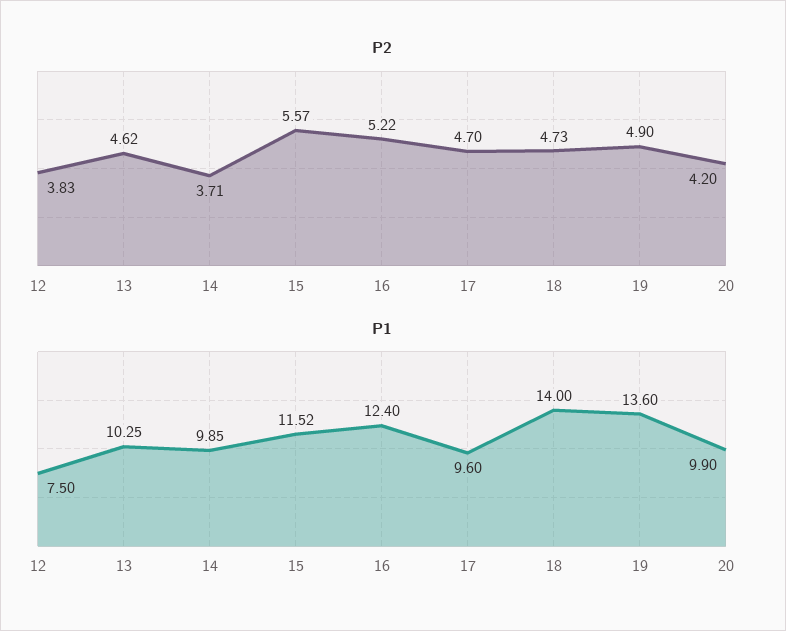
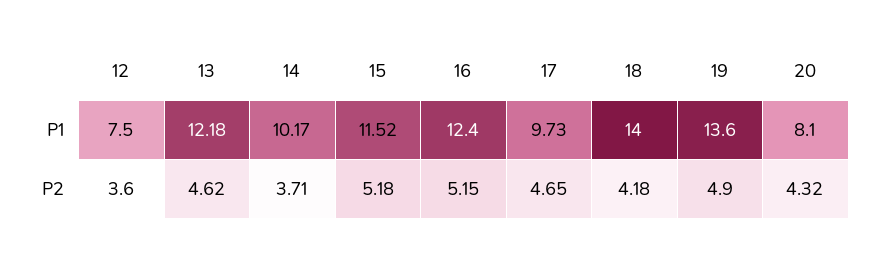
P2, 12: 3.83 -> 3.6
P2, 15: 5.57 -> 5.18
P2, 16: 5.22 -> 5.15
P2, 17: 4.7 -> 4.65
P2, 18: 4.73 -> 4.18
P2, 20: 4.2 -> 4.32
P1, 13: 10.25 -> 12.18
P1, 14: 9.85 -> 10.17
P1, 17: 9.6 -> 9.73
P1, 20: 9.9 -> 8.1

